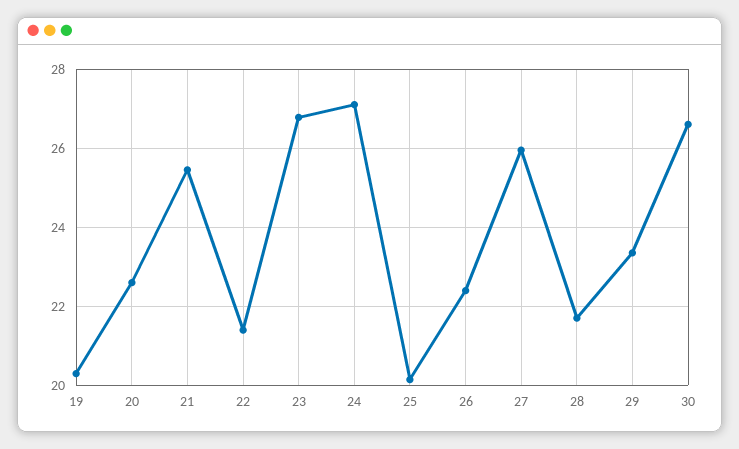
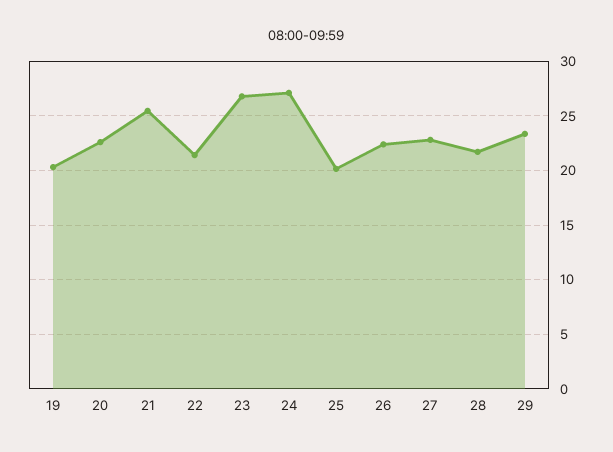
27: 26 -> 23
30: 26.6 -> none

